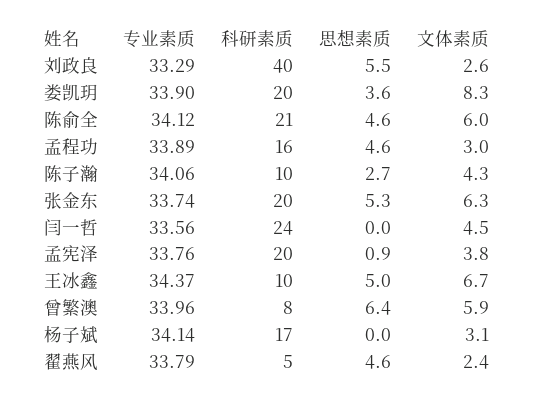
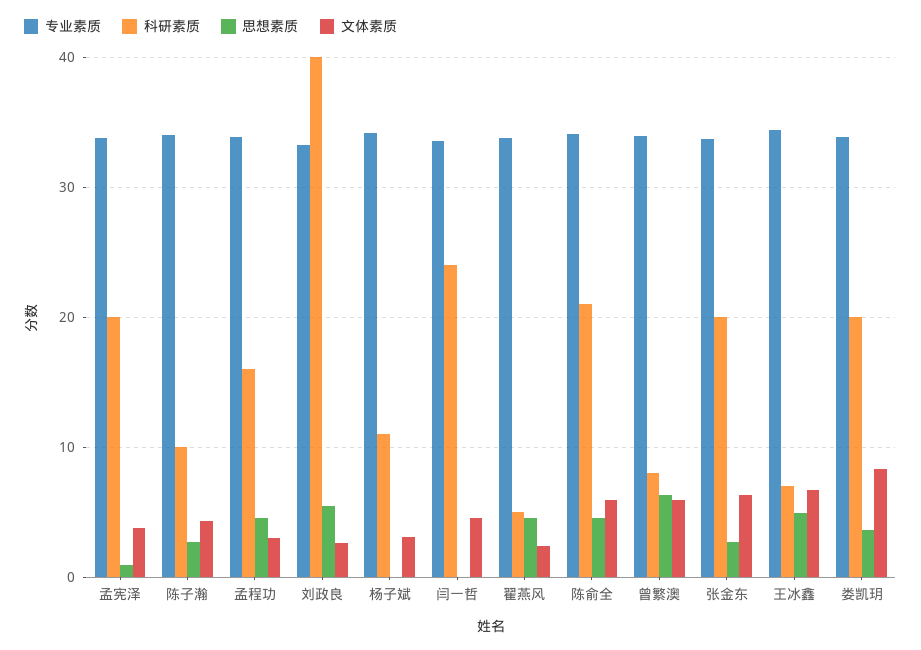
思想素质, 张金东: 5.3 -> 3
科研素质, 王冰鑫: 10 -> 7
科研素质, 杨子斌: 17 -> 11

